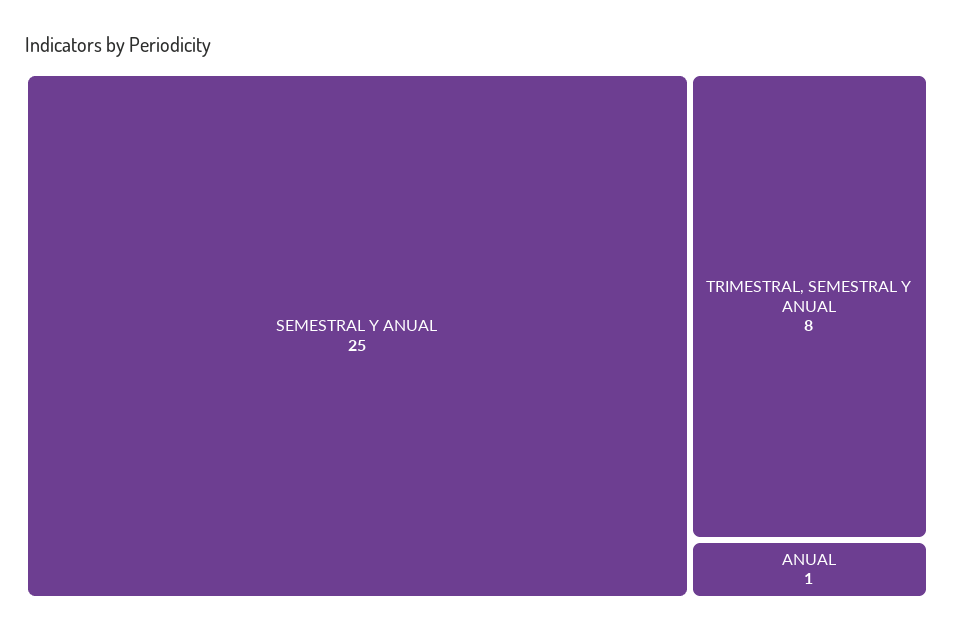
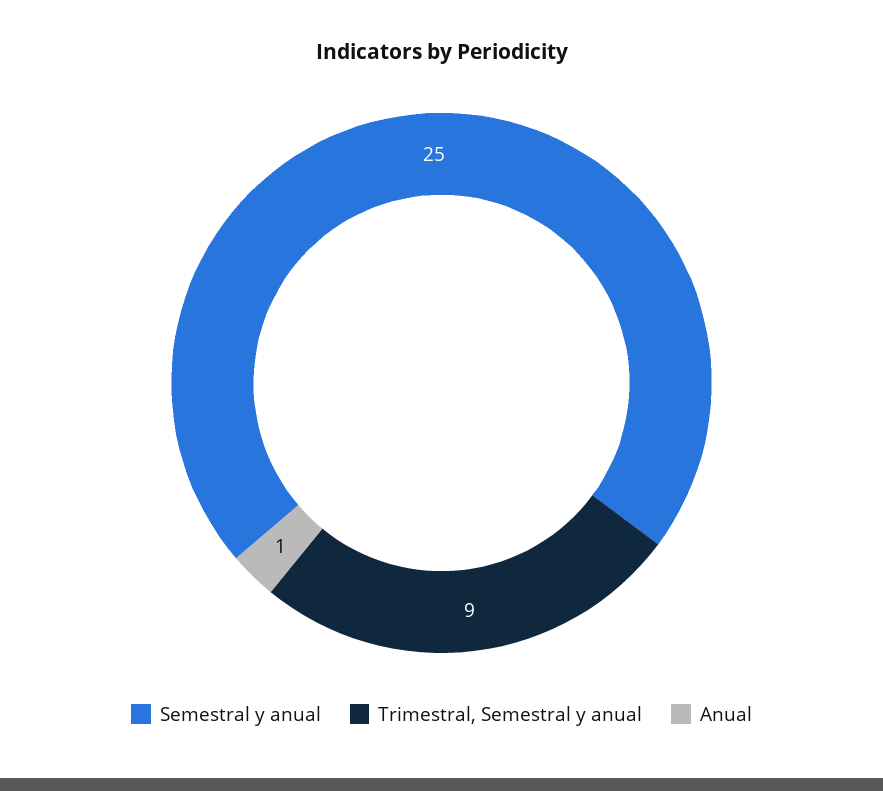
TRIMESTRAL, SEMESTRAL Y ANUAL: 8 -> 9

